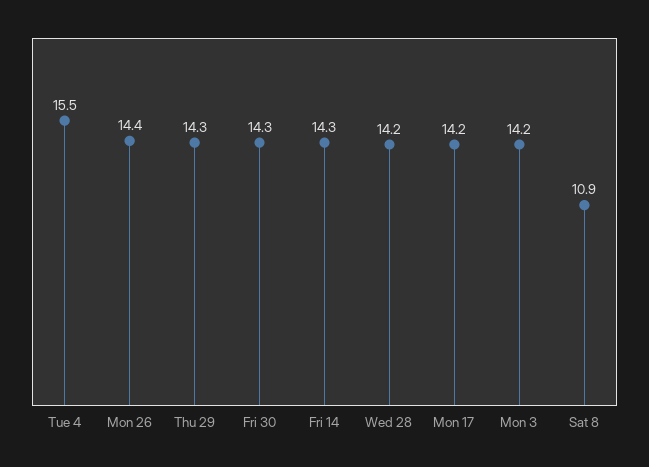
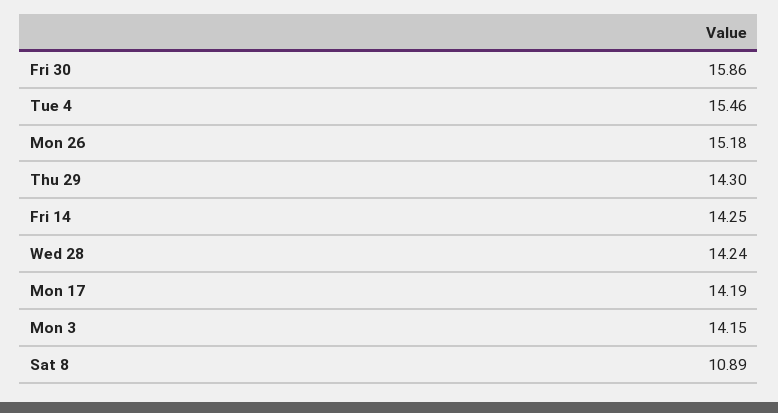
Mon 26: 14.4 -> 15.18
Fri 30: 14.3 -> 15.86

